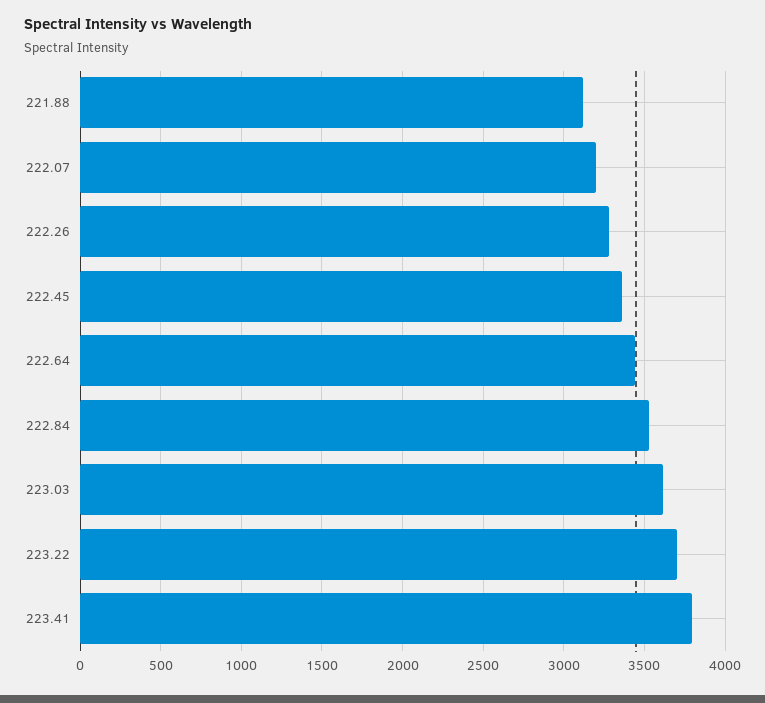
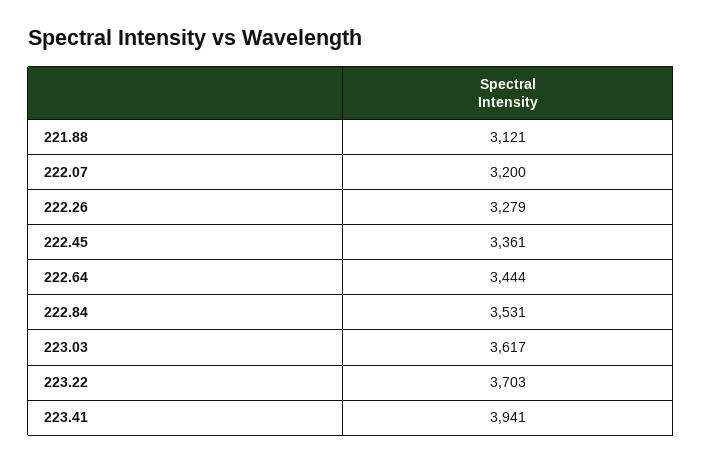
223.41: 3800 -> 3941

